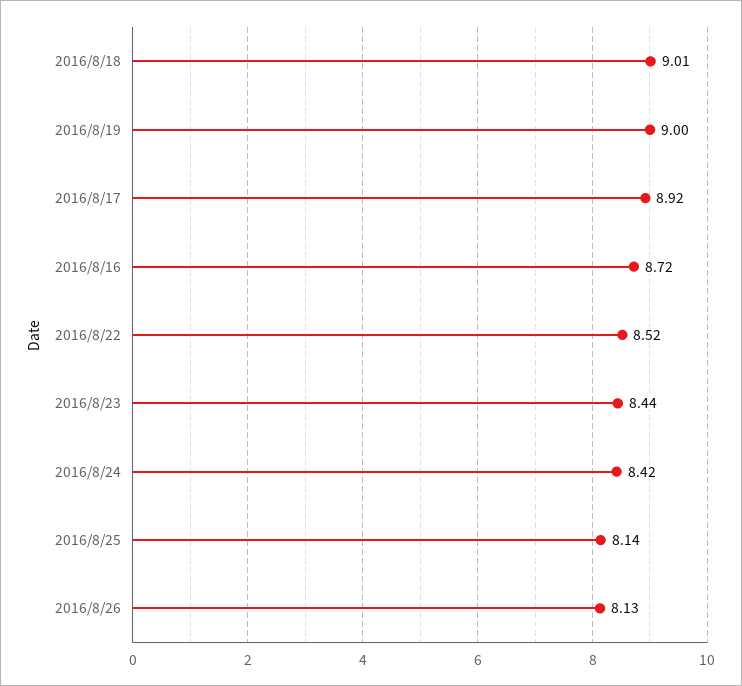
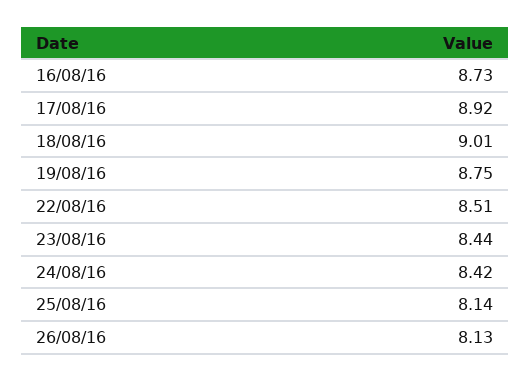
2016/8/19: 9 -> 8.75
2016/8/16: 8.72 -> 8.73
2016/8/22: 8.52 -> 8.51

